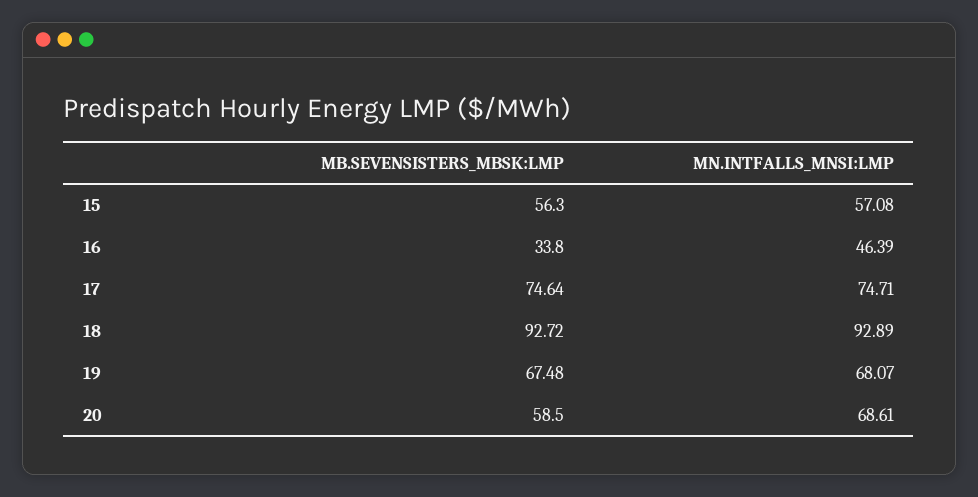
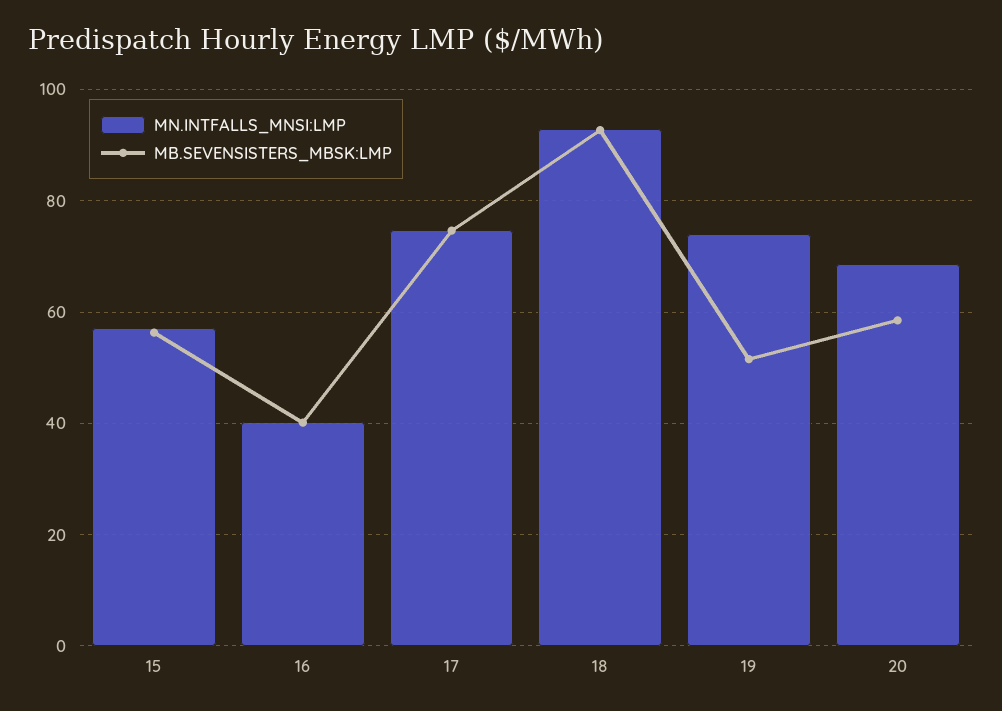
MB.SEVENSISTERS_MBSK:LMP, 16: 33.8 -> 40
MN.INTFALLS_MNSI:LMP, 16: 46.39 -> 40
MB.SEVENSISTERS_MBSK:LMP, 19: 67.48 -> 52
MN.INTFALLS_MNSI:LMP, 19: 68.07 -> 74

